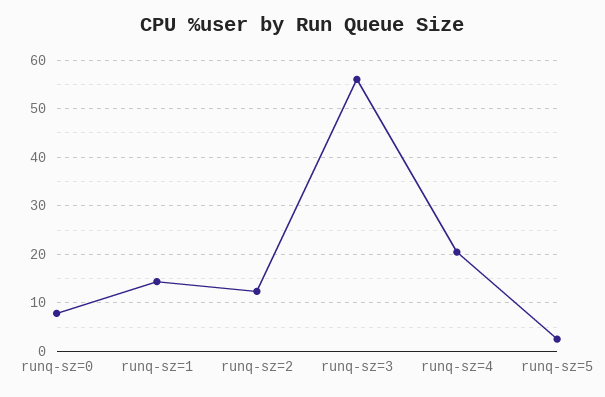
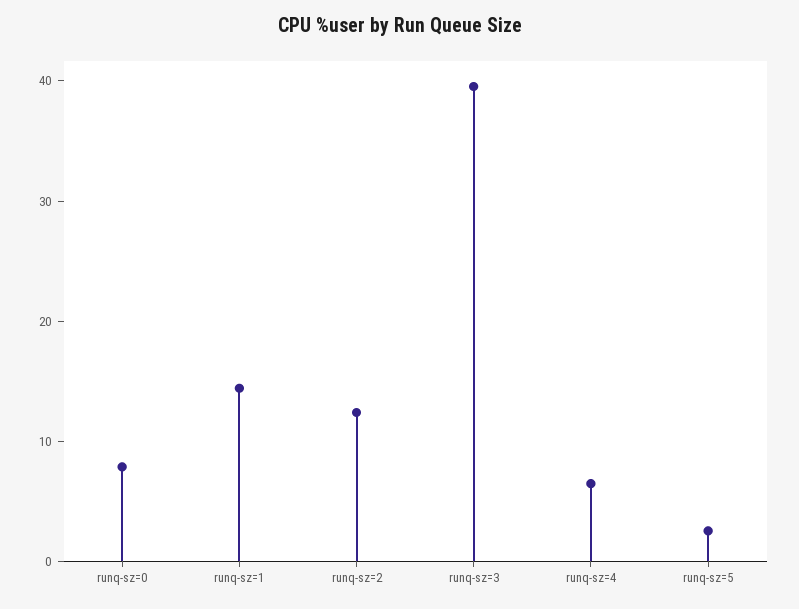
runq-sz=3: 56 -> 40
runq-sz=4: 20 -> 6

